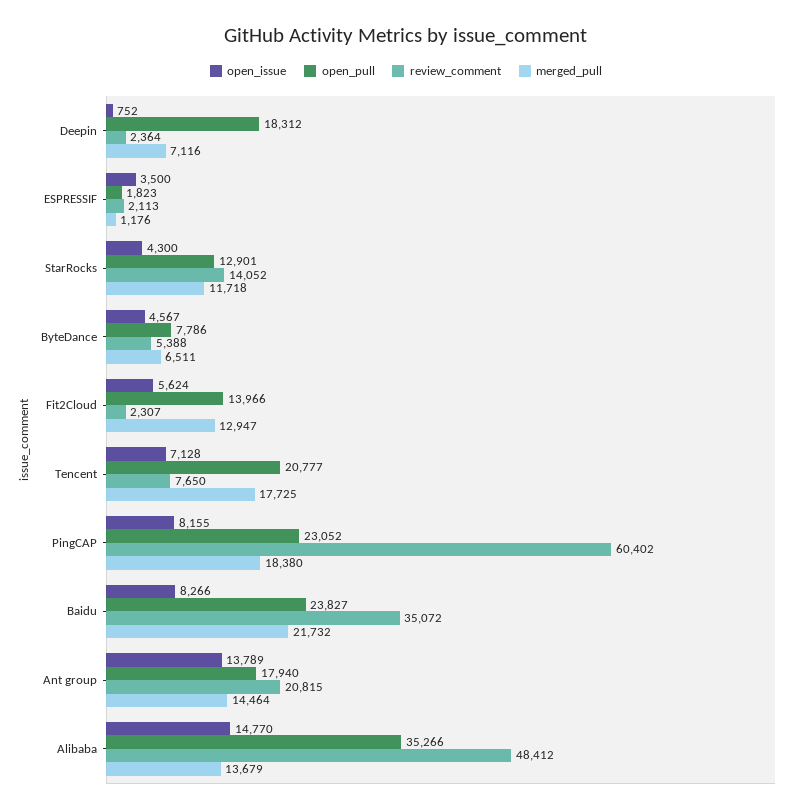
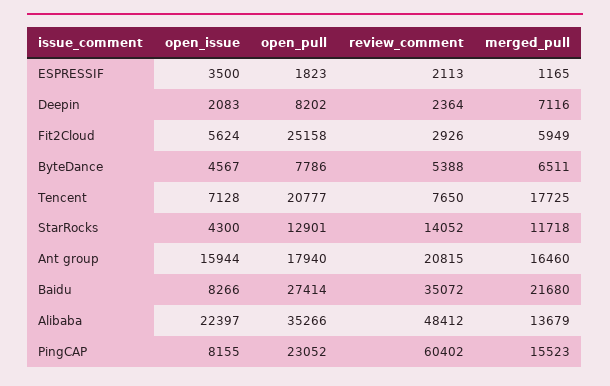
open_issue, Deepin: 752 -> 2083
open_pull, Deepin: 18312 -> 8202
merged_pull, ESPRESSIF: 1176 -> 1165
open_pull, Fit2Cloud: 13966 -> 25158
review_comment, Fit2Cloud: 2307 -> 2926
merged_pull, Fit2Cloud: 12947 -> 5949
merged_pull, PingCAP: 18380 -> 15523
open_pull, Baidu: 23827 -> 27414
merged_pull, Baidu: 21732 -> 21680
open_issue, Ant group: 13789 -> 15944
merged_pull, Ant group: 14464 -> 16460
open_issue, Alibaba: 14770 -> 22397

